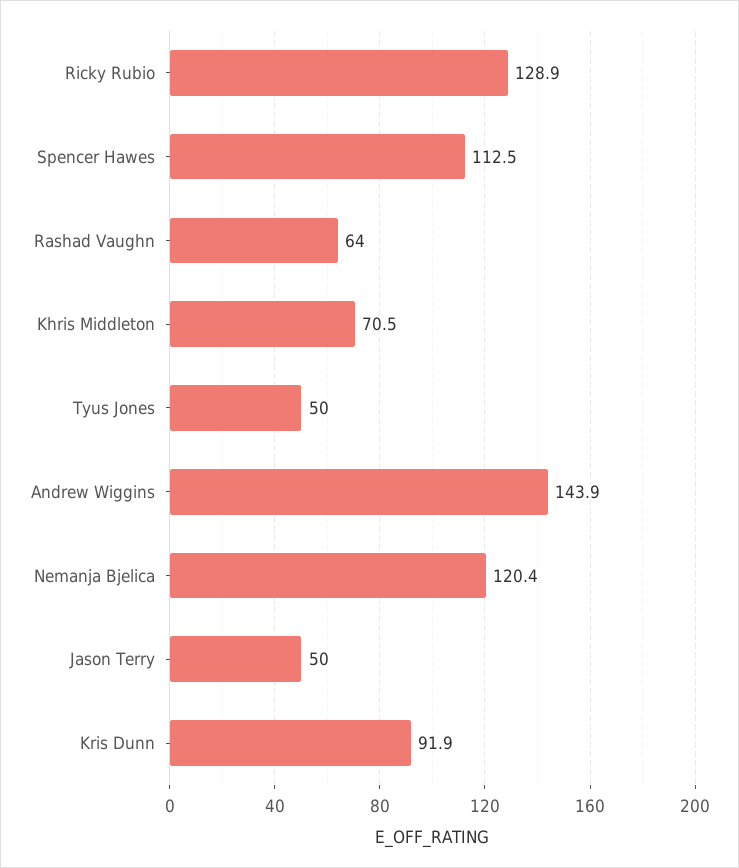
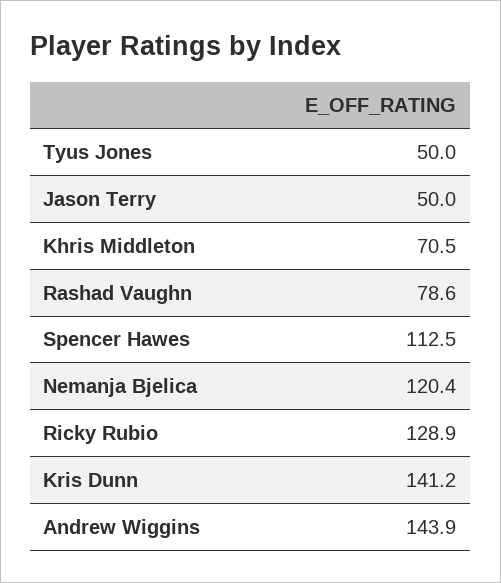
Rashad Vaughn: 64 -> 78.6
Kris Dunn: 91.9 -> 141.2

